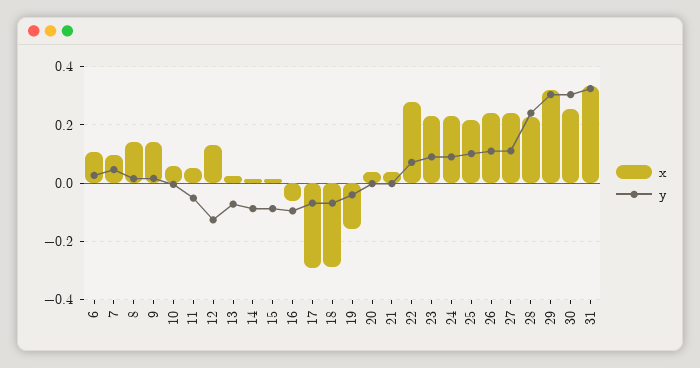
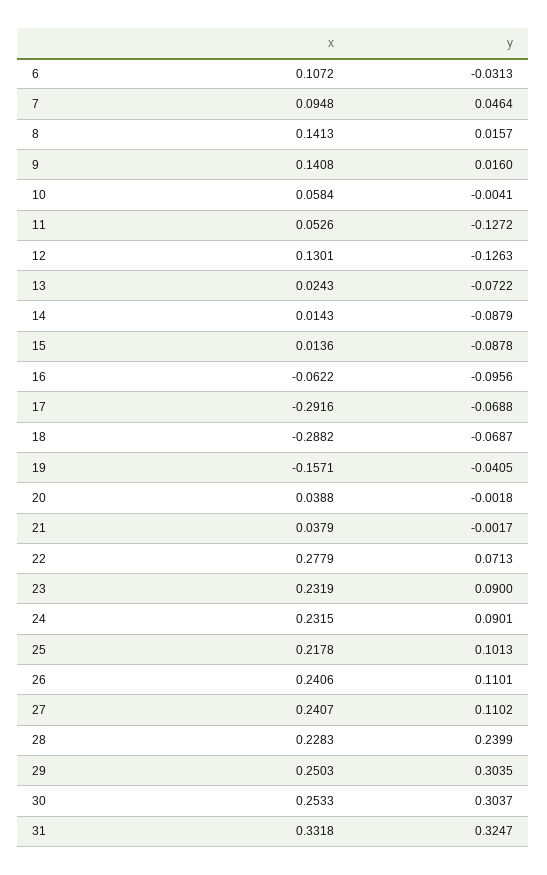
y, 6: 0.025 -> -0.0313
y, 11: -0.05 -> -0.1272
x, 29: 0.325 -> 0.2503

